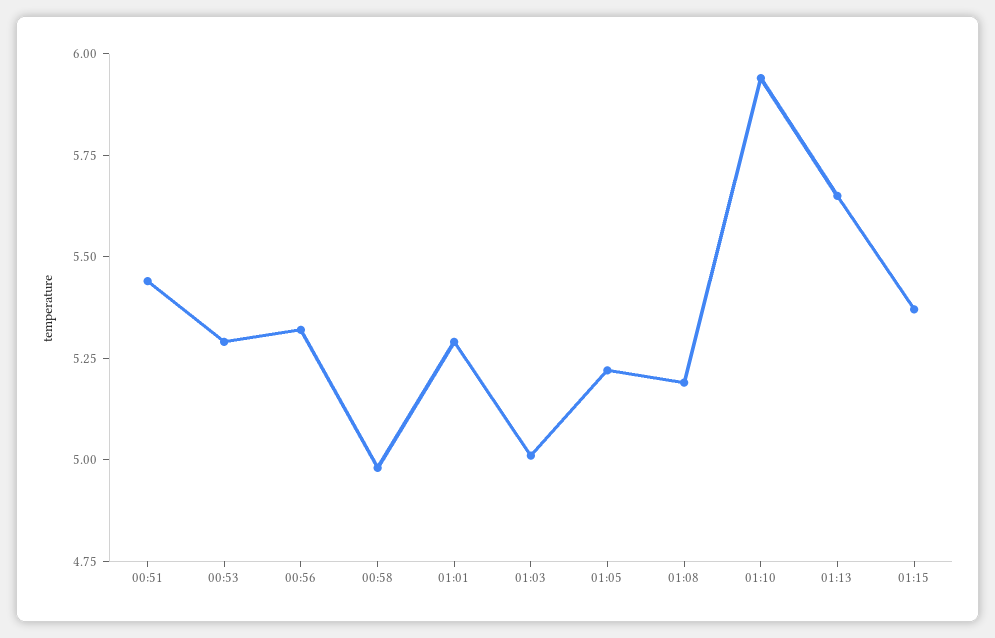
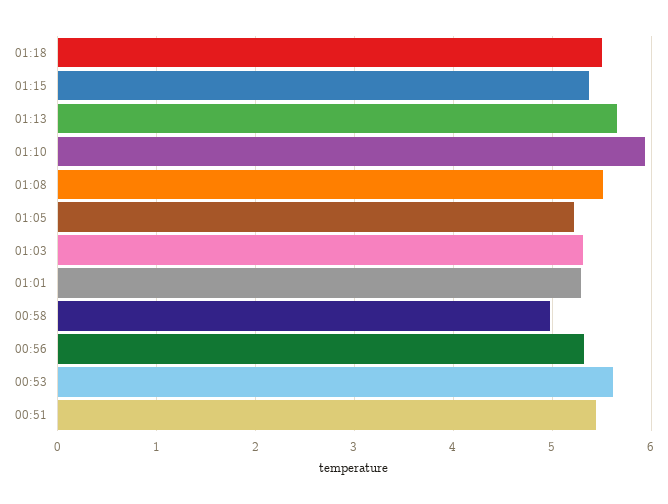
00:53: 5.3 -> 5.6
01:03: 5 -> 5.3
01:08: 5.2 -> 5.5
01:18: none -> 5.5

